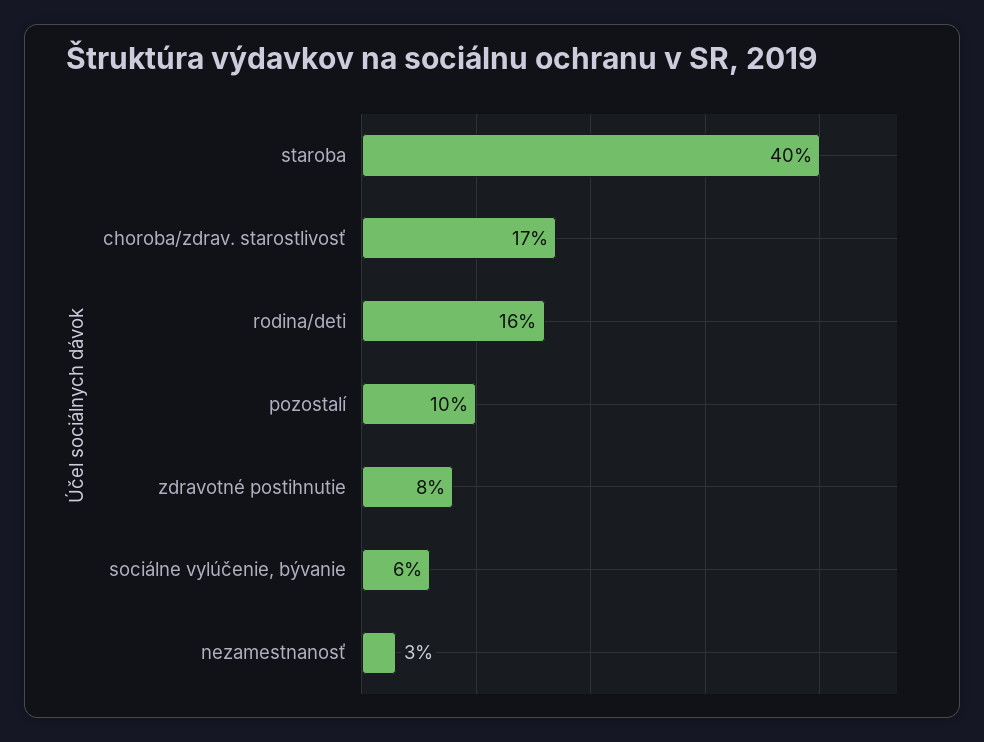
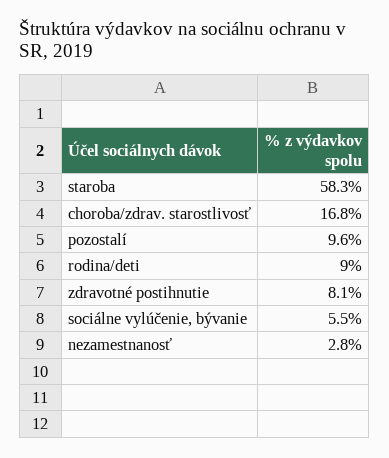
staroba: 40 -> 58.3
rodina/deti: 16 -> 9

